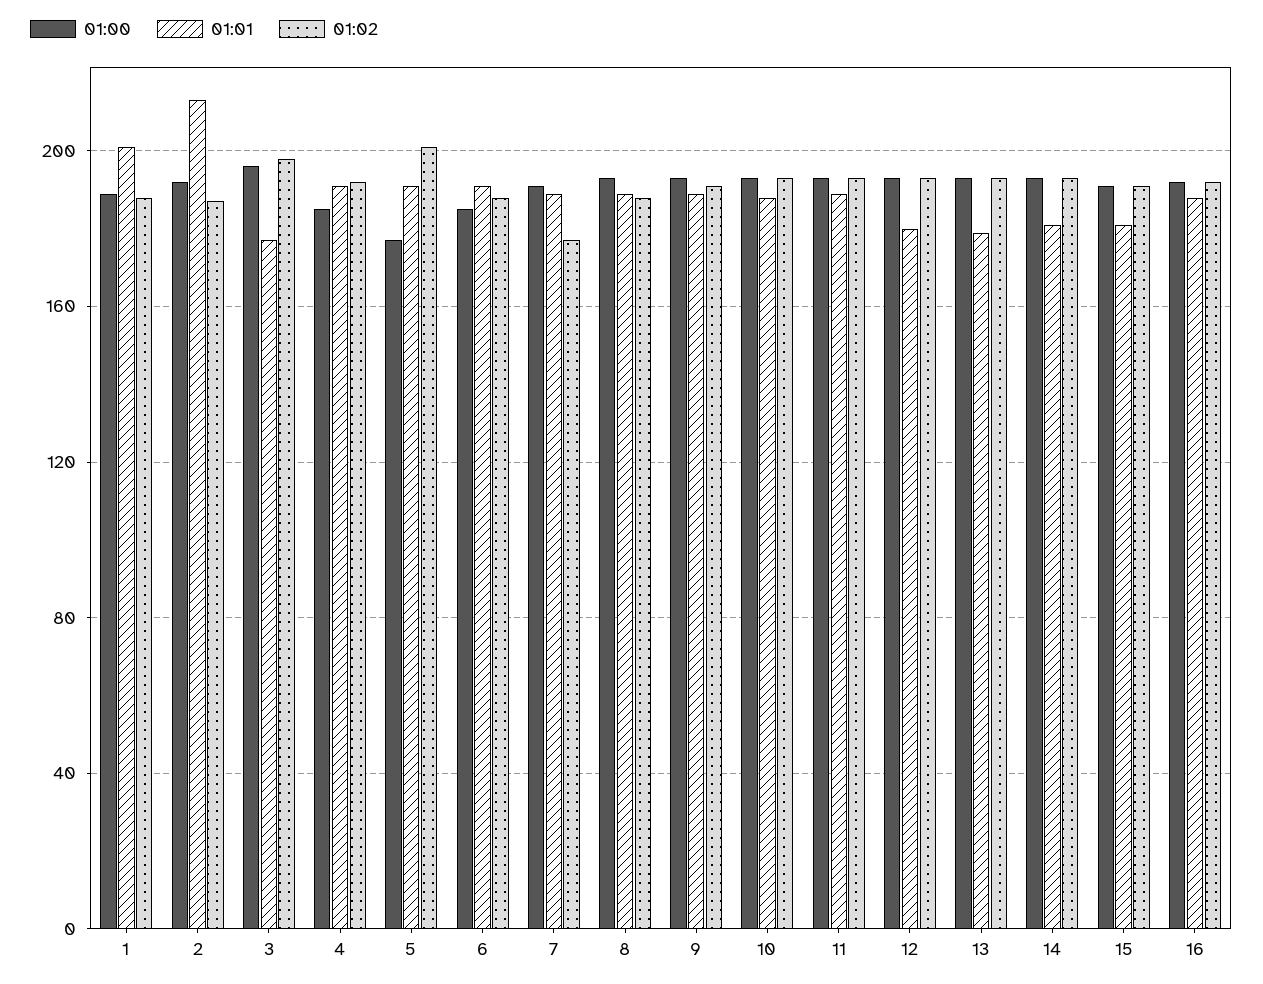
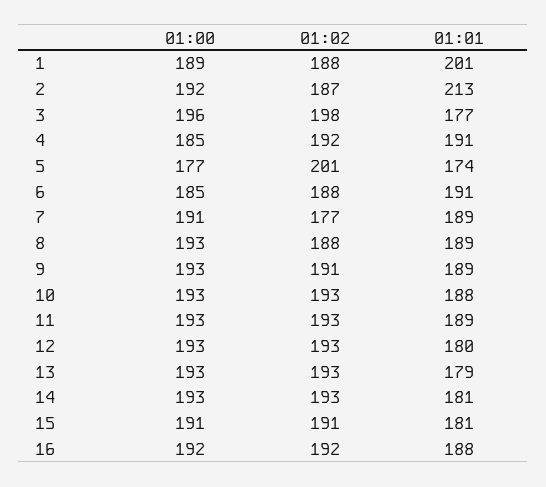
01:01, 5: 190 -> 174

